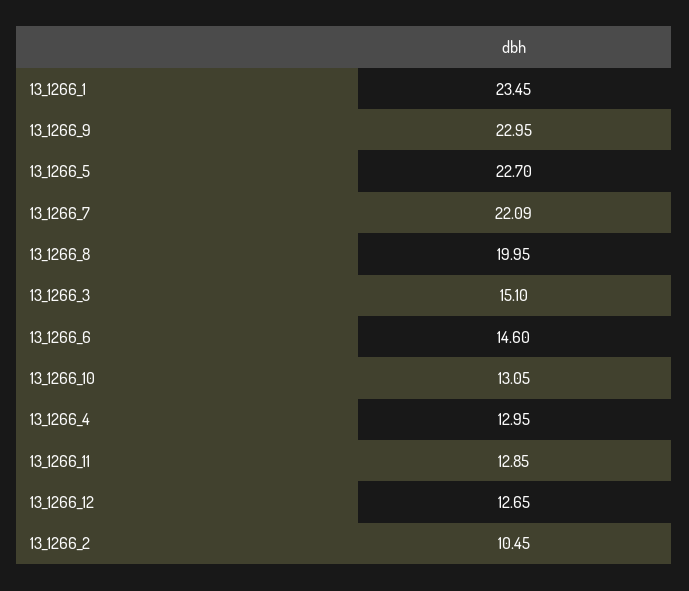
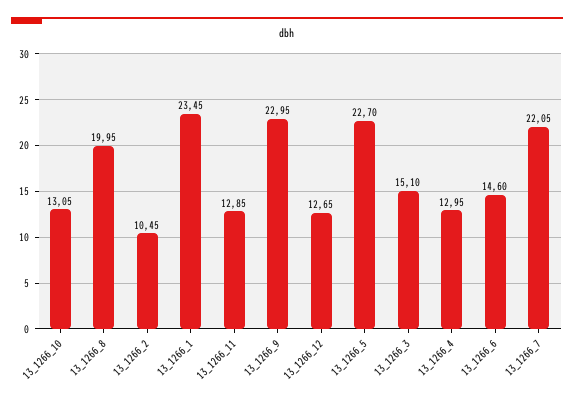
13_1266_7: 22.09 -> 22.05

